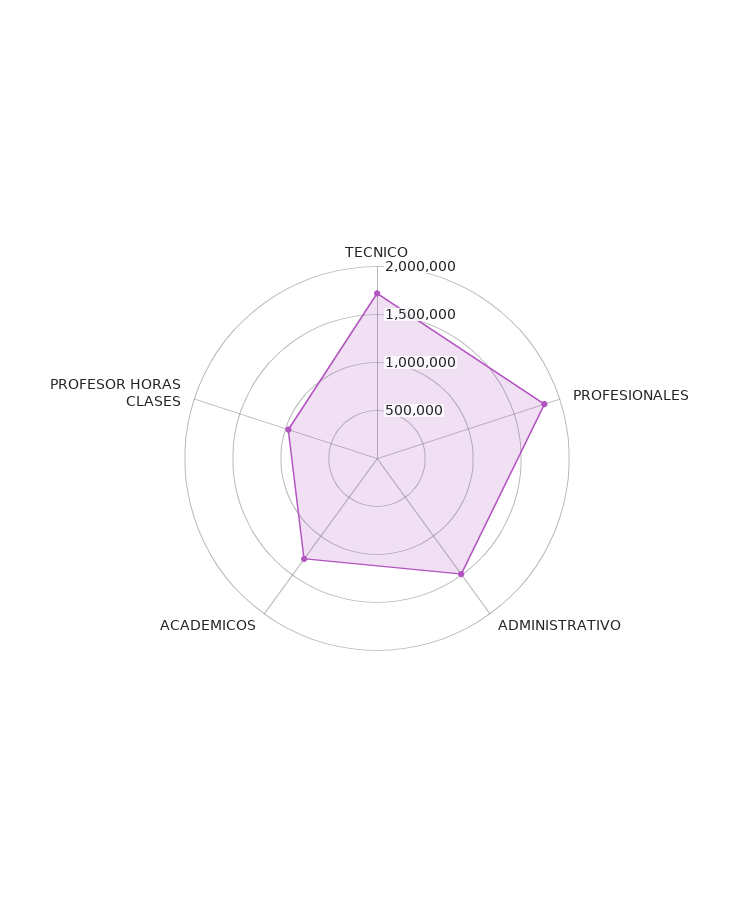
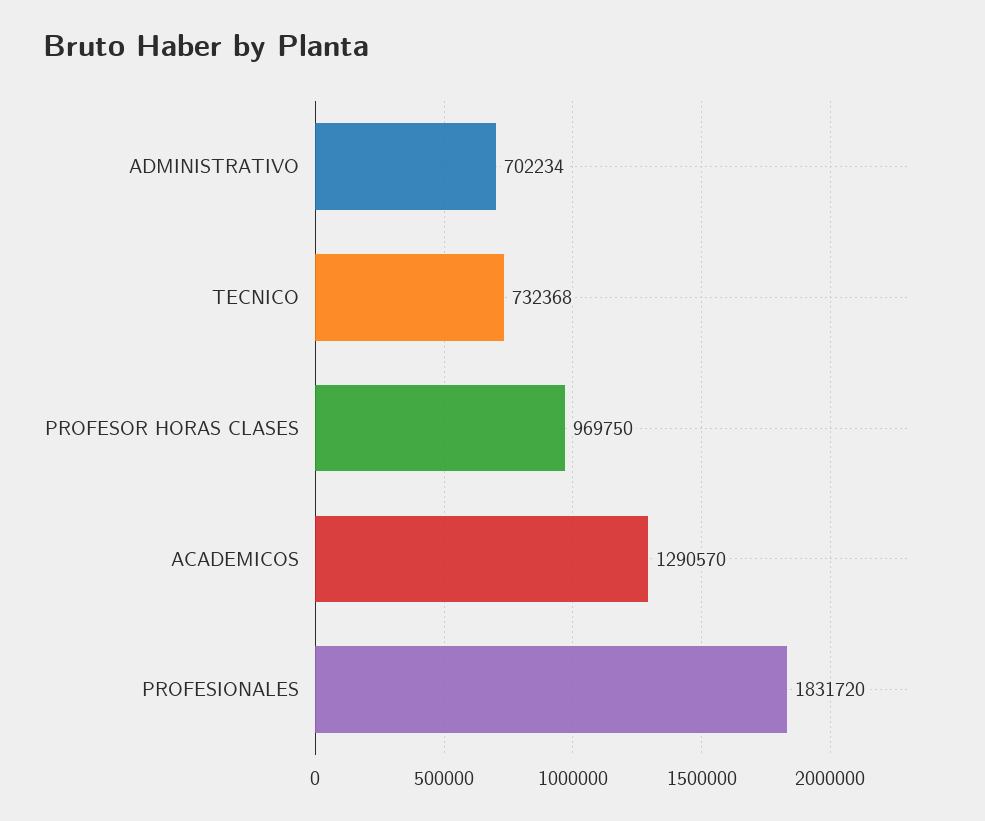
TECNICO: 1700000 -> 732368
ADMINISTRATIVO: 1500000 -> 702234

